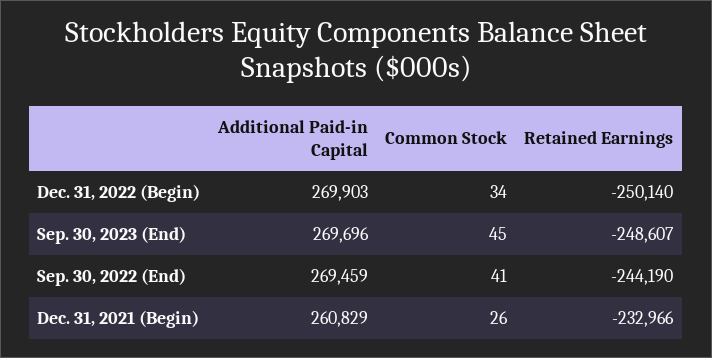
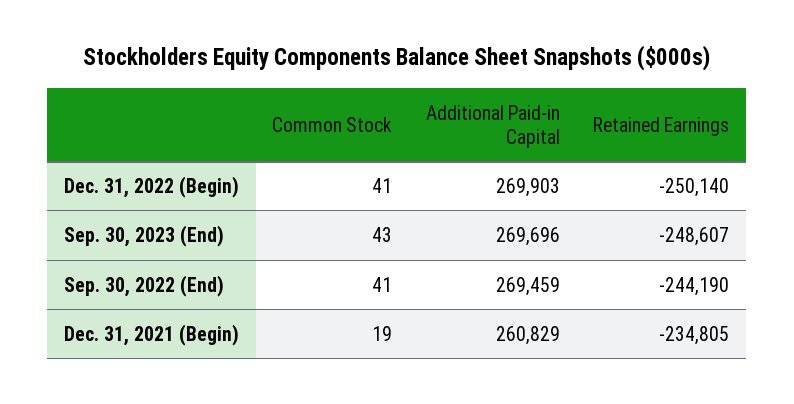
Common Stock, Dec. 31, 2022 (Begin): 34 -> 41
Common Stock, Sep. 30, 2023 (End): 45 -> 43
Common Stock, Dec. 31, 2021 (Begin): 26 -> 19
Retained Earnings, Dec. 31, 2021 (Begin): -232966 -> -234805

